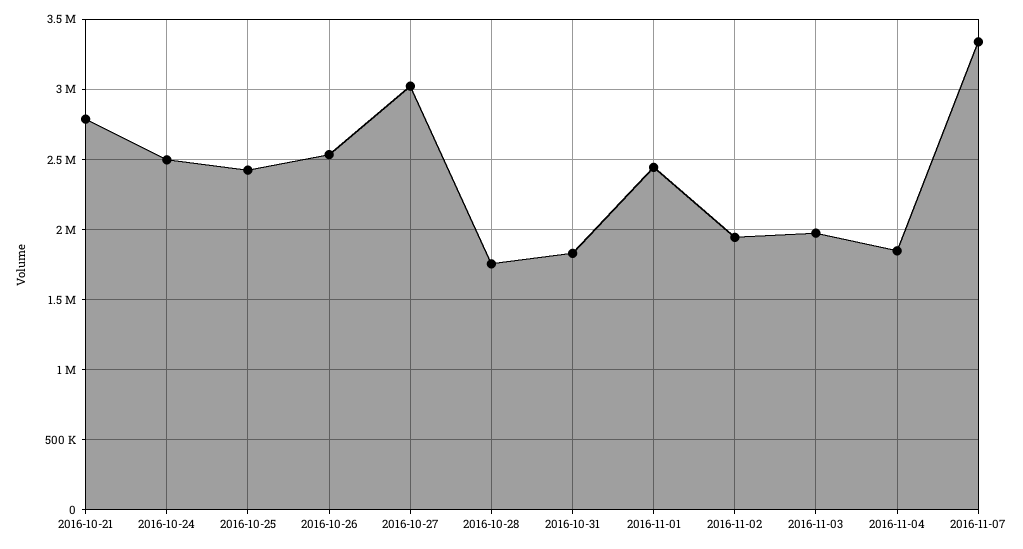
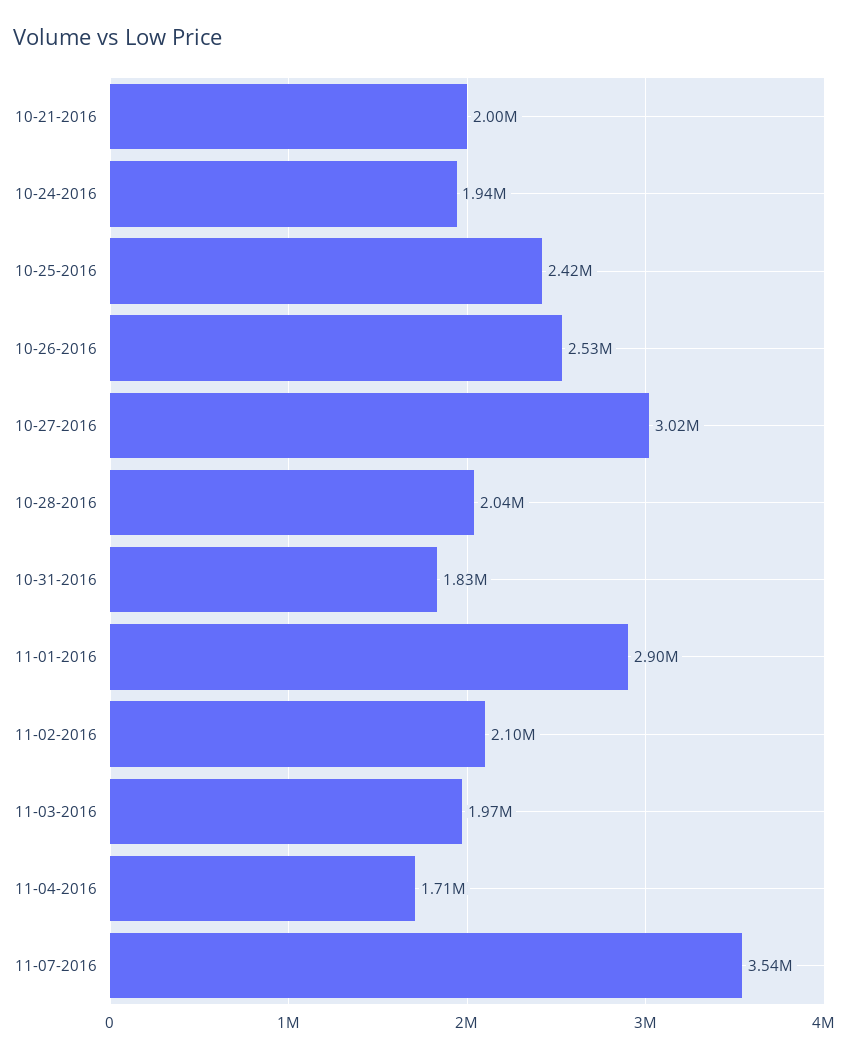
2016-10-21: 2800000 -> 2000000
2016-10-24: 2500000 -> 1940000
2016-10-28: 1750000 -> 2040000
2016-11-01: 2450000 -> 2900000
2016-11-02: 1950000 -> 2100000
2016-11-04: 1850000 -> 1710000
2016-11-07: 3350000 -> 3540000

